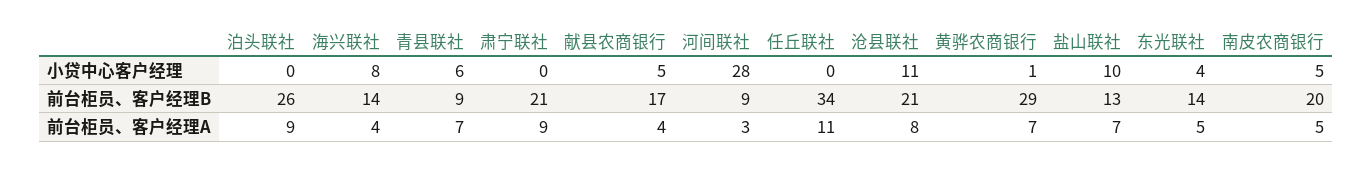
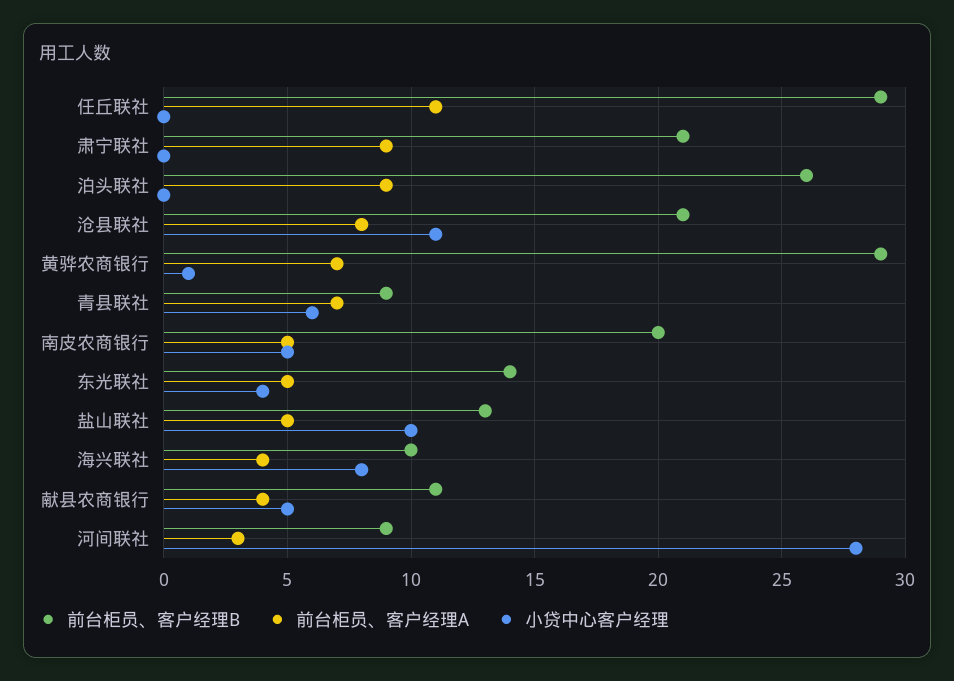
前台柜员、客户经理B, 海兴联社: 14 -> 10
前台柜员、客户经理B, 献县农商银行: 17 -> 11
前台柜员、客户经理B, 任丘联社: 34 -> 29
前台柜员、客户经理A, 盐山联社: 7 -> 5

